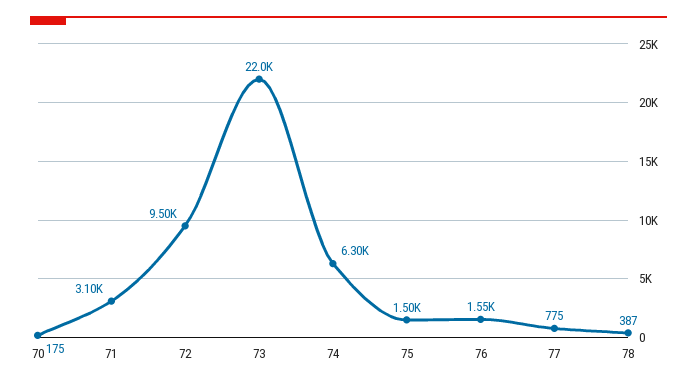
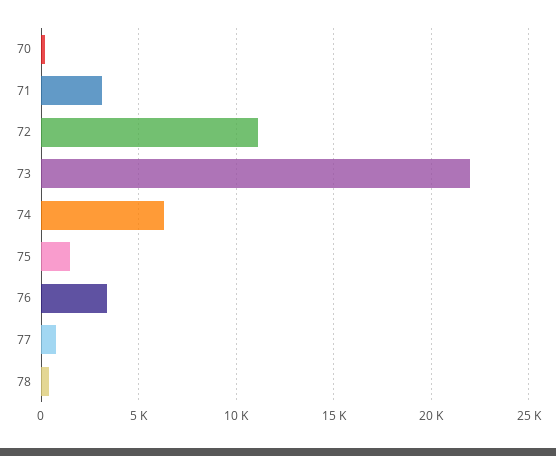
72: 9500 -> 11000
76: 1550 -> 3500

